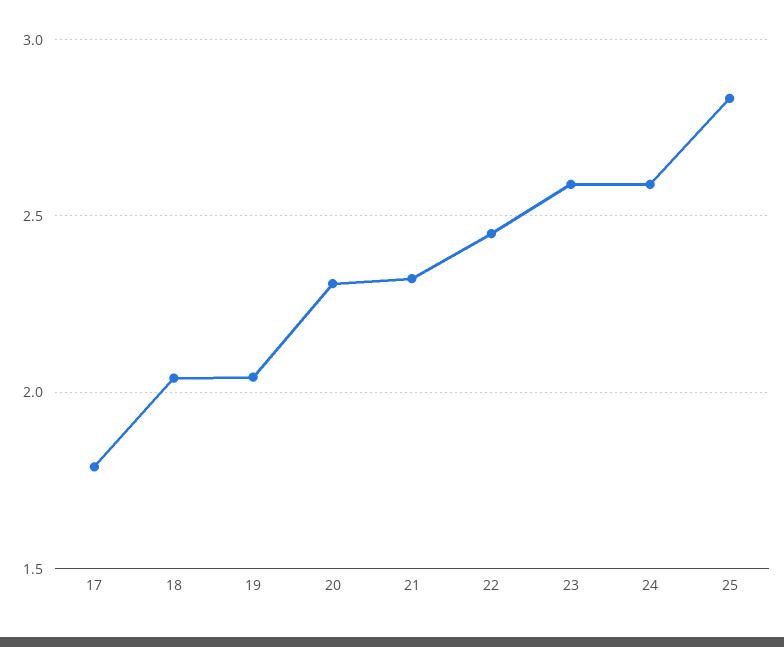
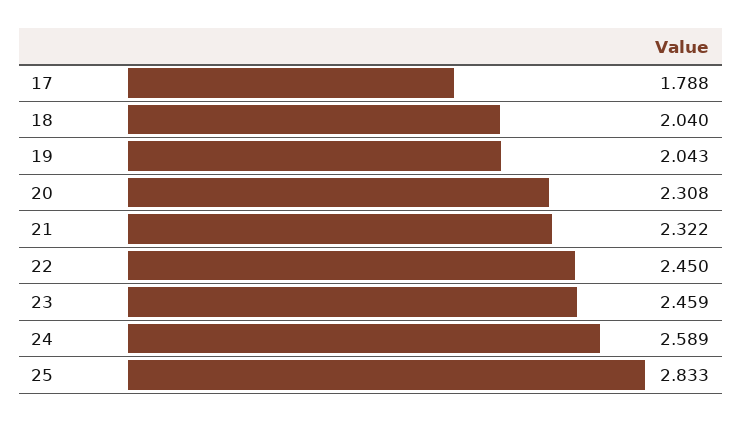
23: 2.6 -> 2.459

